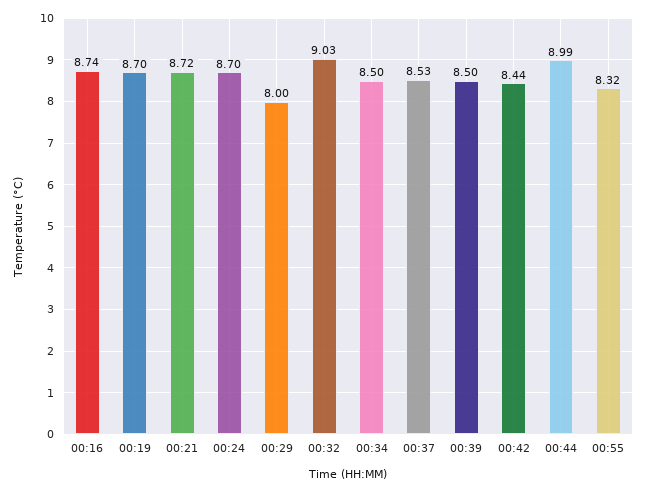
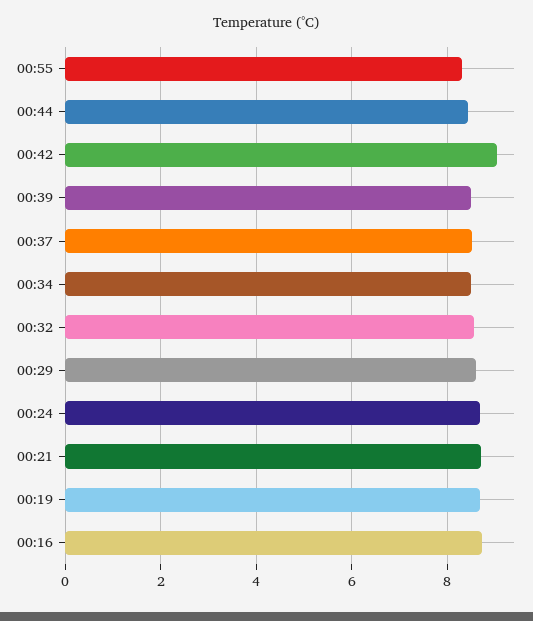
00:29: 8 -> 8.6
00:32: 9.03 -> 8.6
00:42: 8.44 -> 9
00:44: 8.99 -> 8.4

